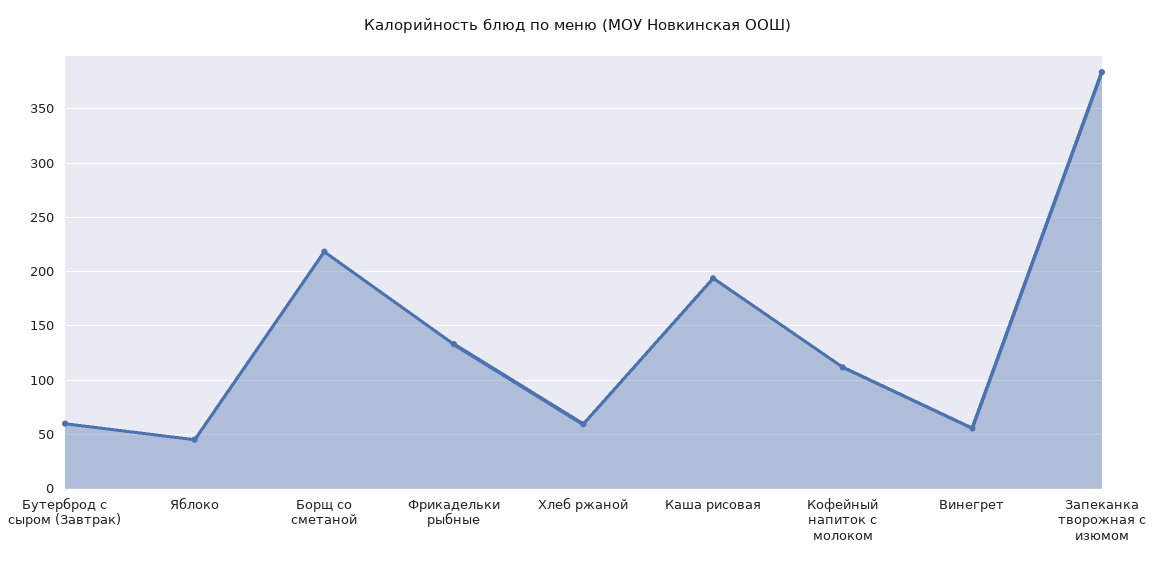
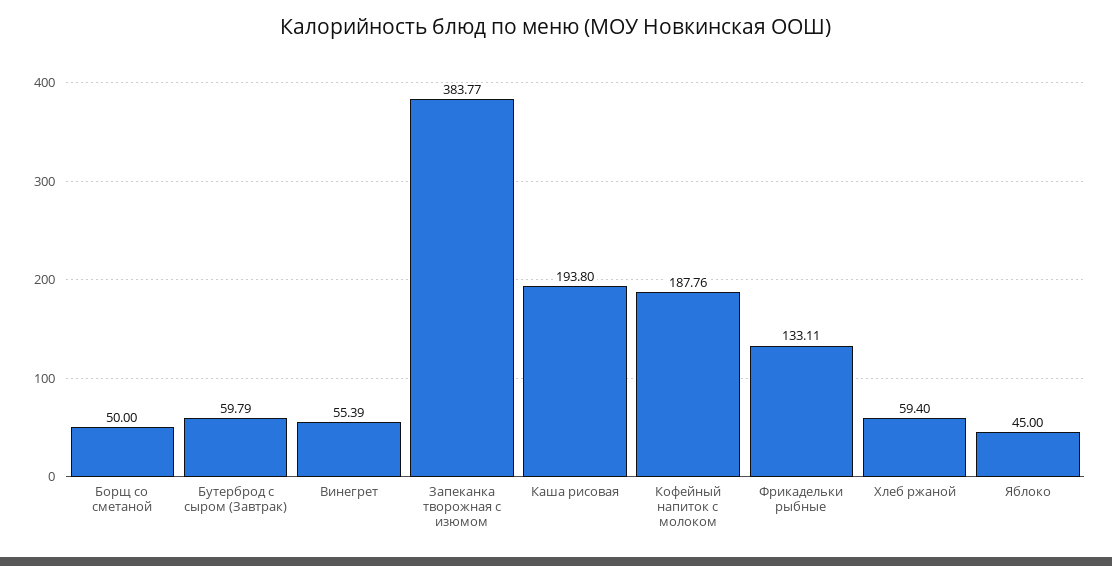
Борщ со сметаной: 220 -> 50
Кофейный напиток с молоком: 110 -> 187.76

